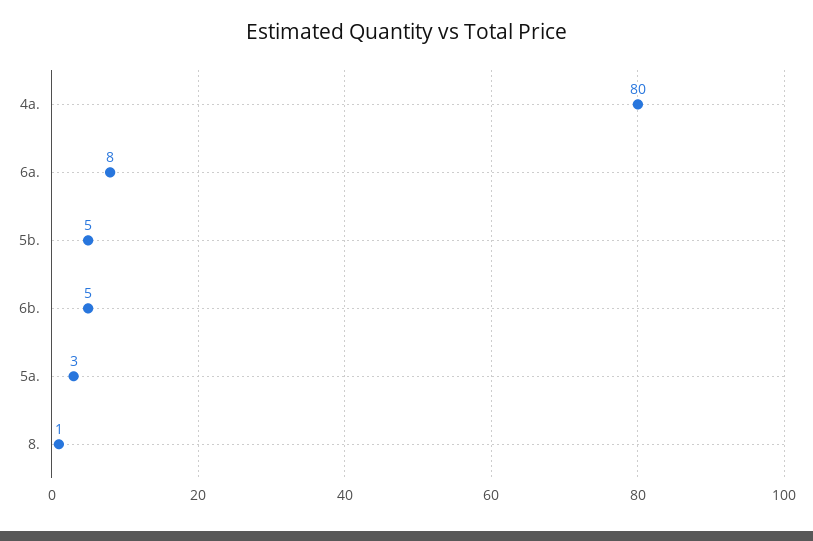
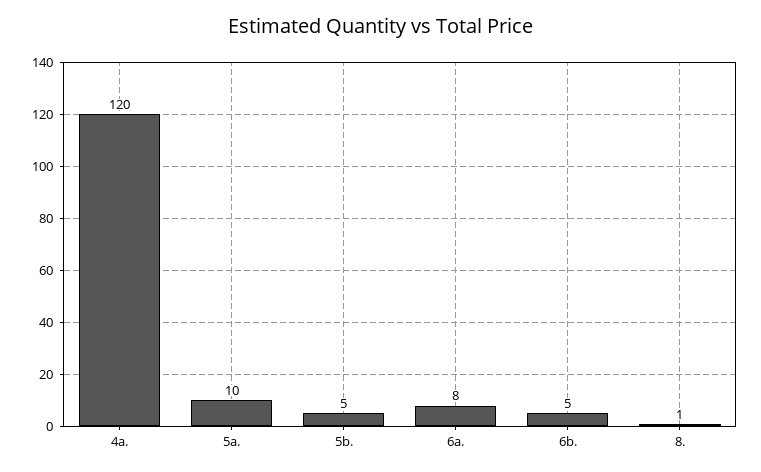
4a.: 80 -> 120
5a.: 3 -> 10

